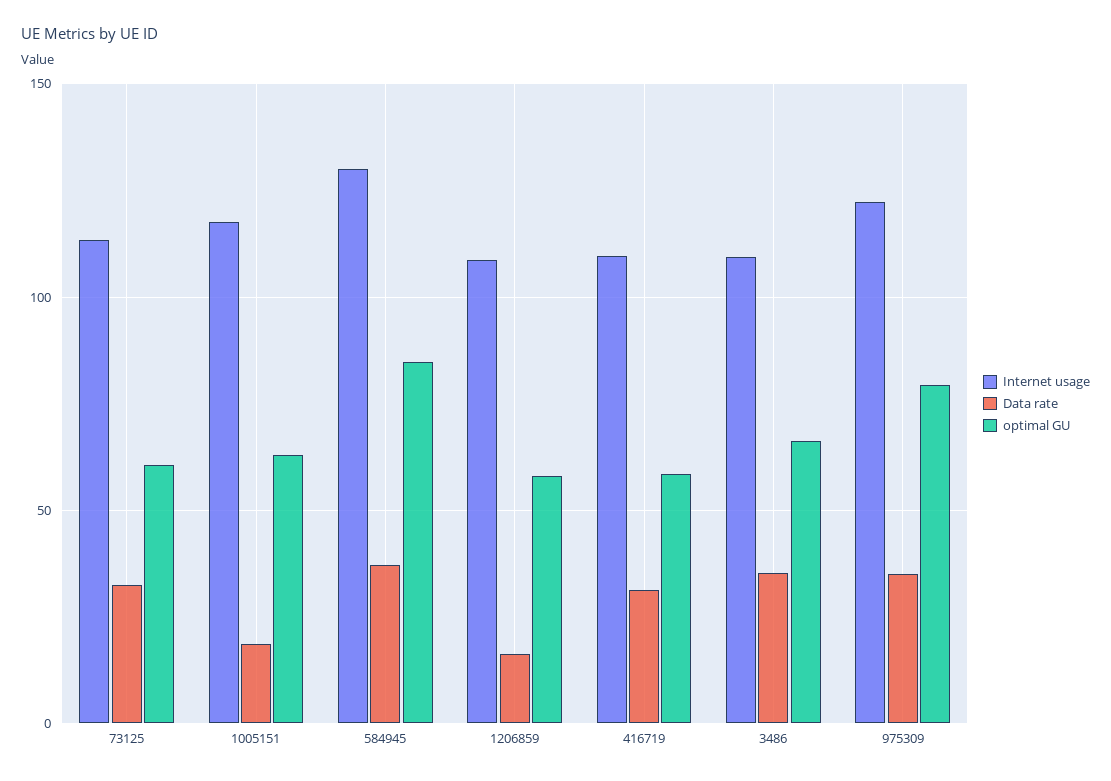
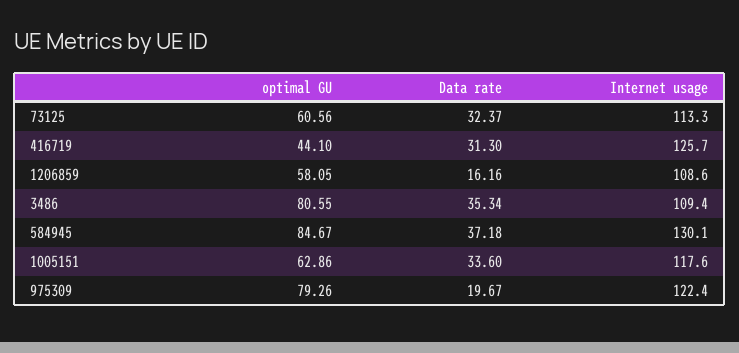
Data rate, 1005151: 20 -> 33.6
Internet usage, 416719: 110 -> 125.7
optimal GU, 416719: 60 -> 44.1
optimal GU, 3486: 65 -> 80.55
Data rate, 975309: 35 -> 19.67

